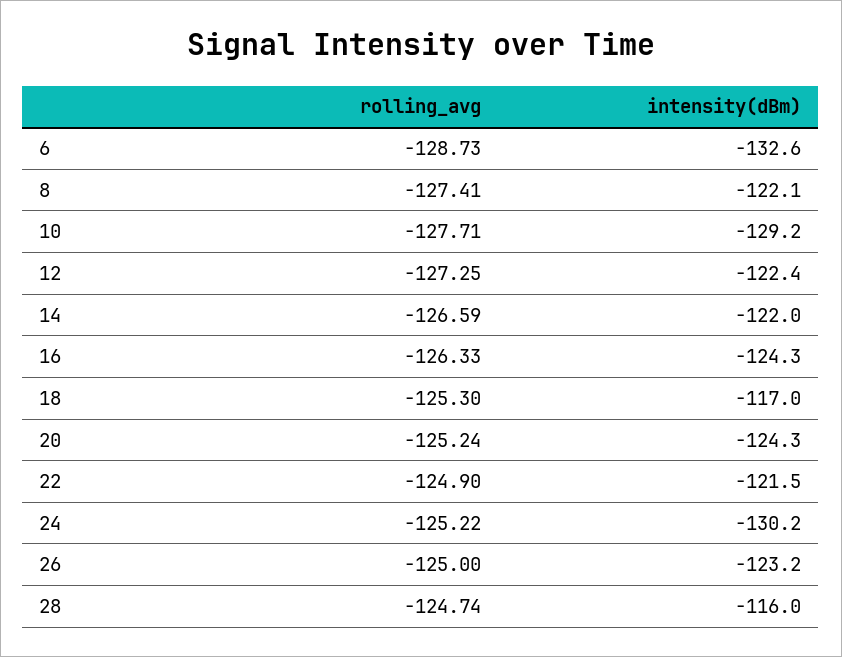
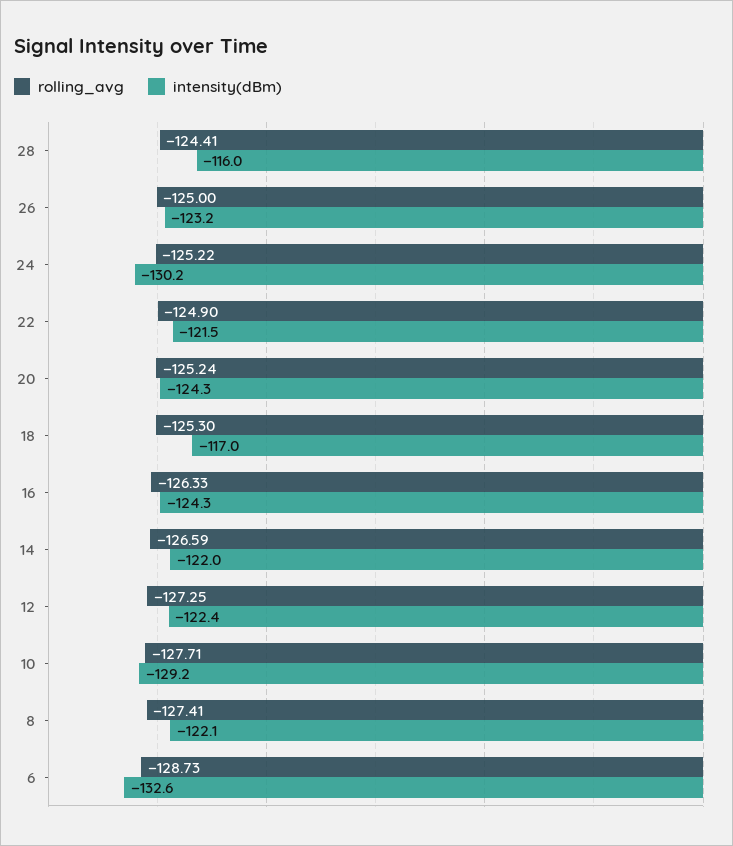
rolling_avg, 28: -124.74 -> -124.41

